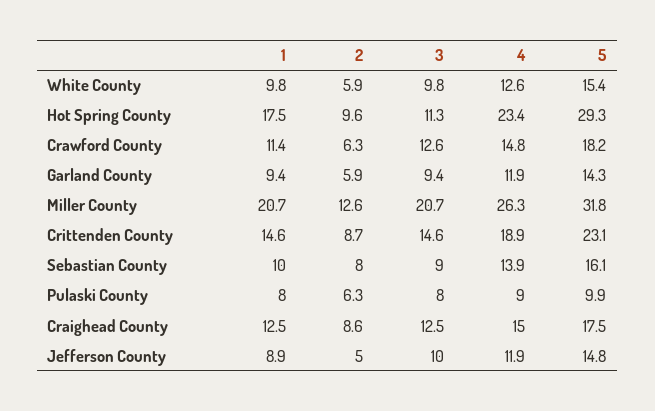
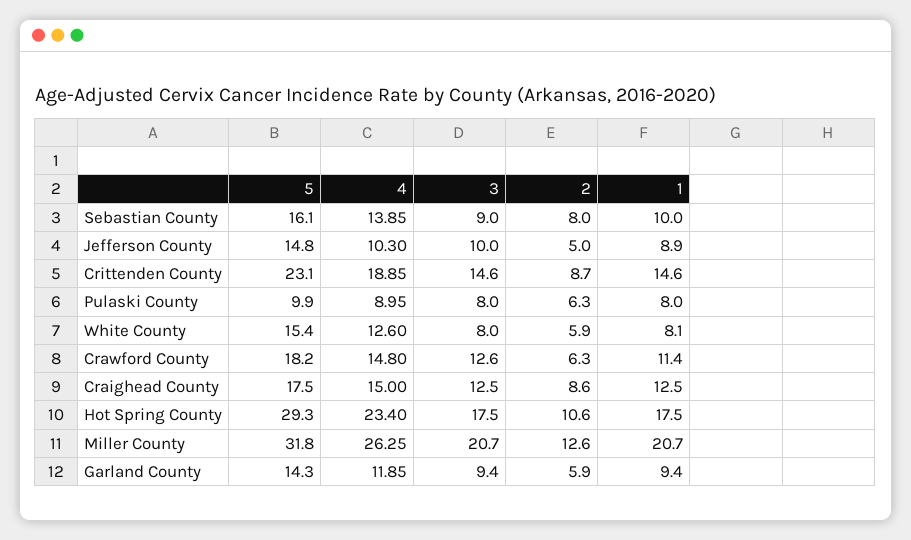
1, White County: 9.8 -> 8.1
3, White County: 9.8 -> 8
2, Hot Spring County: 9.6 -> 10.6
3, Hot Spring County: 11.3 -> 17.5
4, Jefferson County: 11.9 -> 10.3

